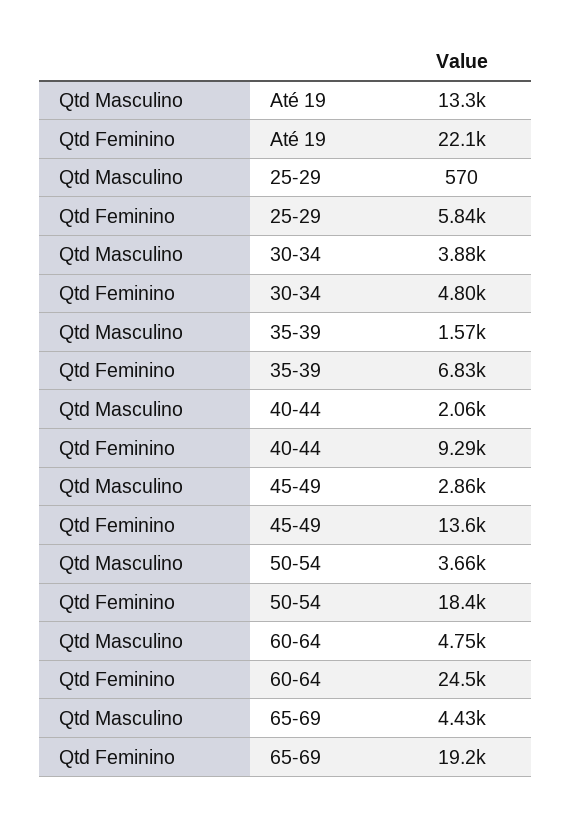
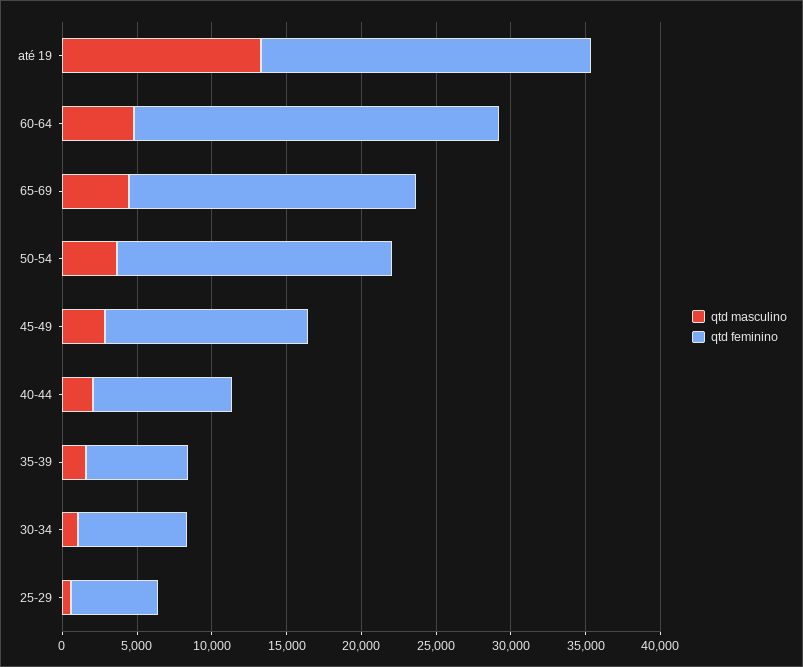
Qtd Masculino, 30-34: 3880 -> 1000
Qtd Feminino, 30-34: 4800 -> 7000

